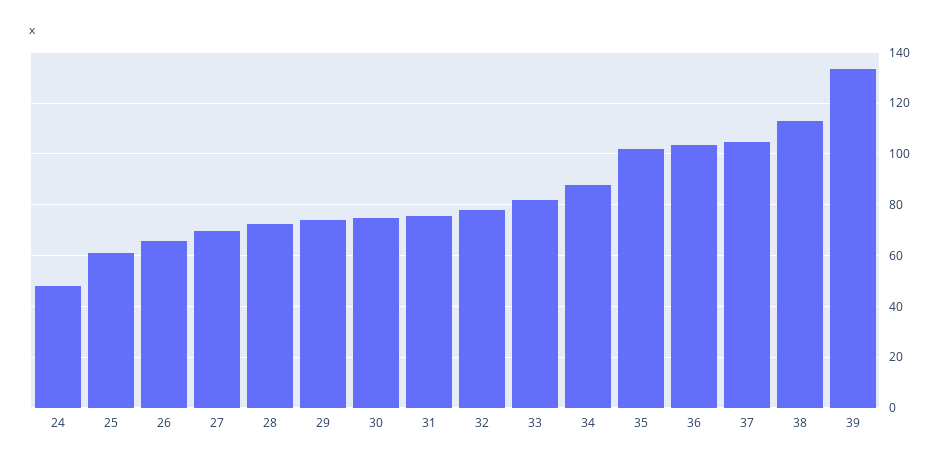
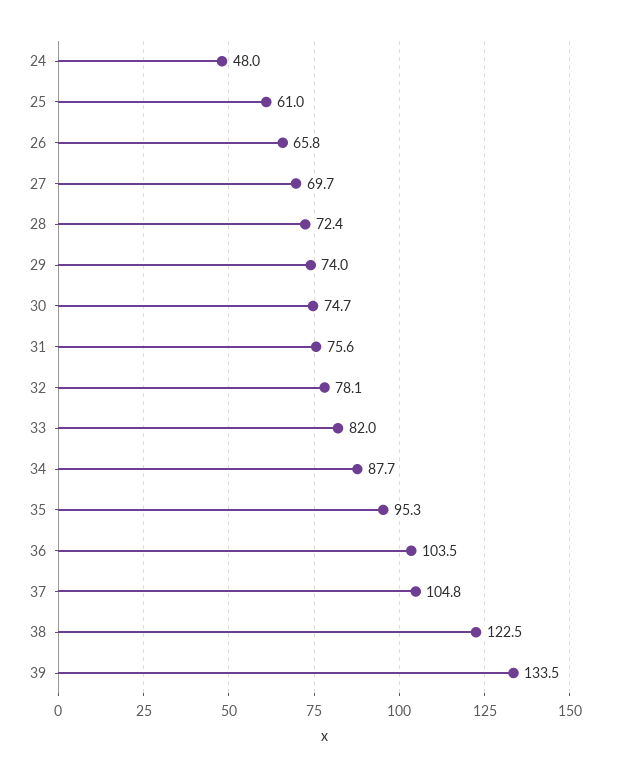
35: 102.5 -> 95.3
38: 112.5 -> 122.5

